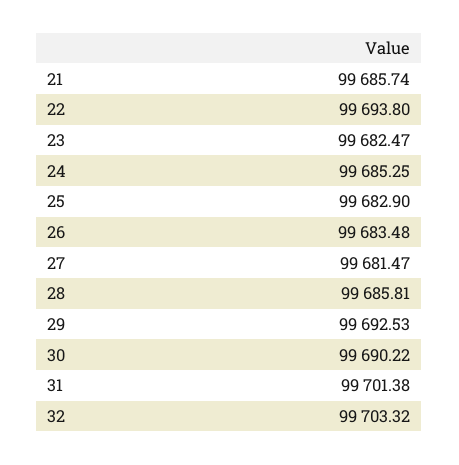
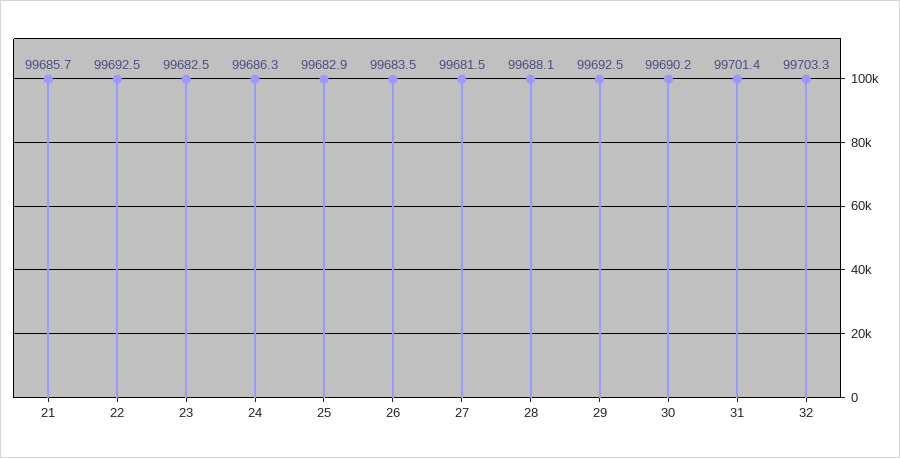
22: 99693.8 -> 99692.5
24: 99685.25 -> 99686.3
28: 99685.81 -> 99688.1

